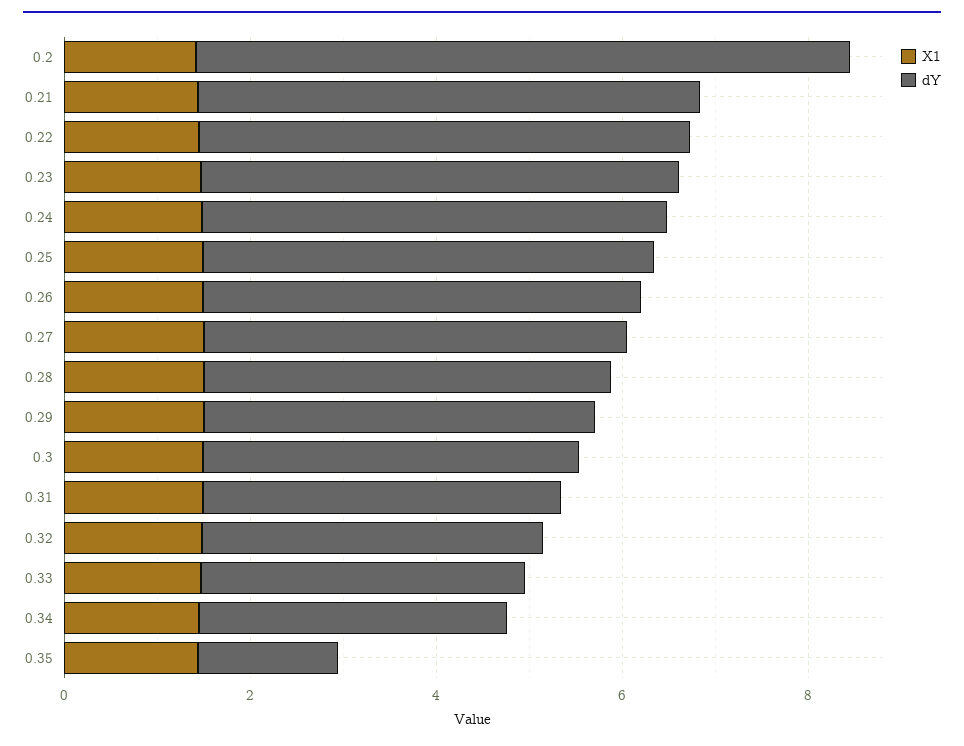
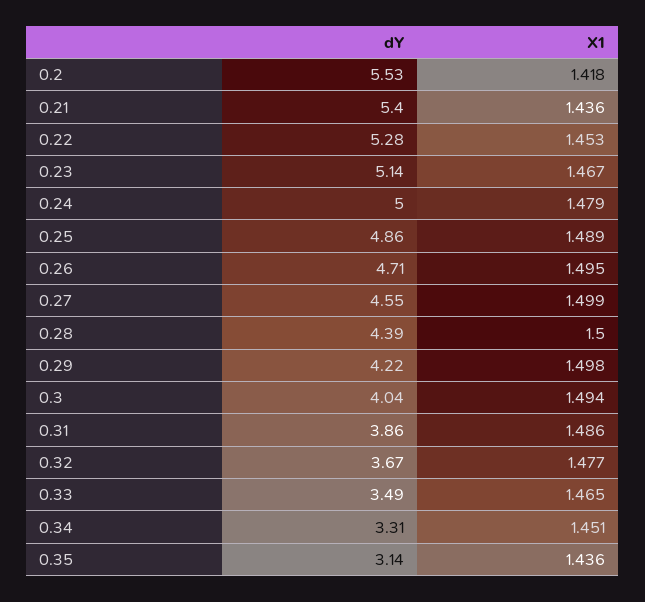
dY, 0.2: 7 -> 5.53
dY, 0.35: 1.5 -> 3.14

